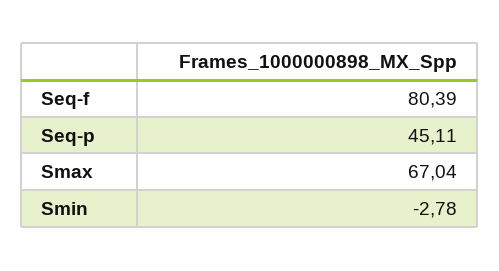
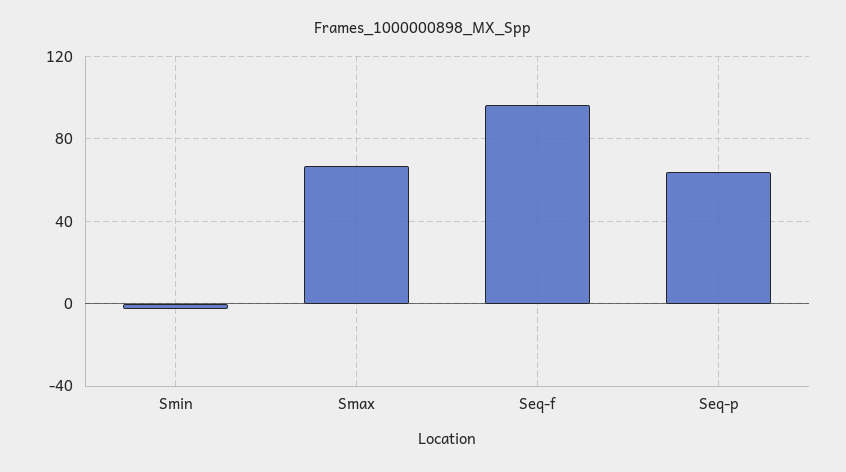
Seq-f: 80.39 -> 95
Seq-p: 45.11 -> 65

